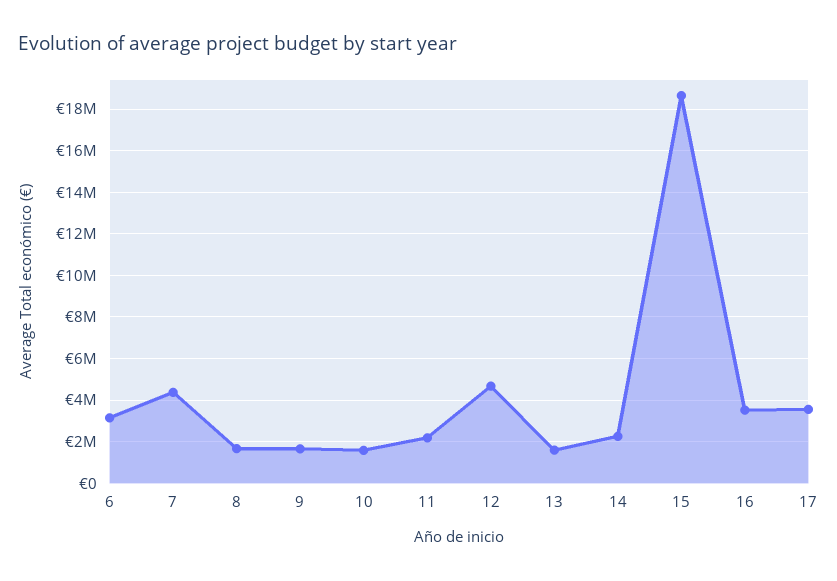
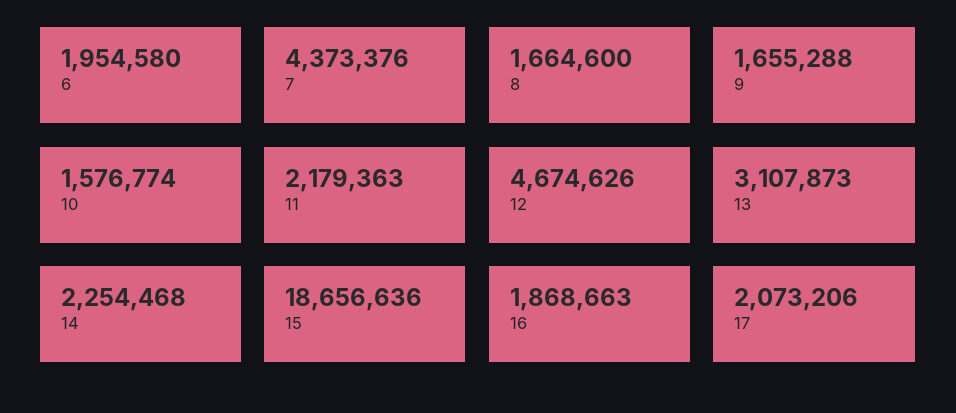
6: 3000000 -> 1954580
13: 1500000 -> 3107873
16: 3500000 -> 1868663
17: 3500000 -> 2073206

